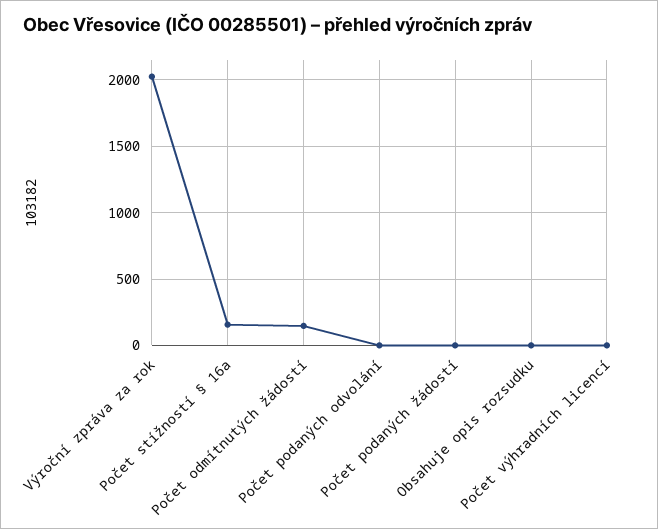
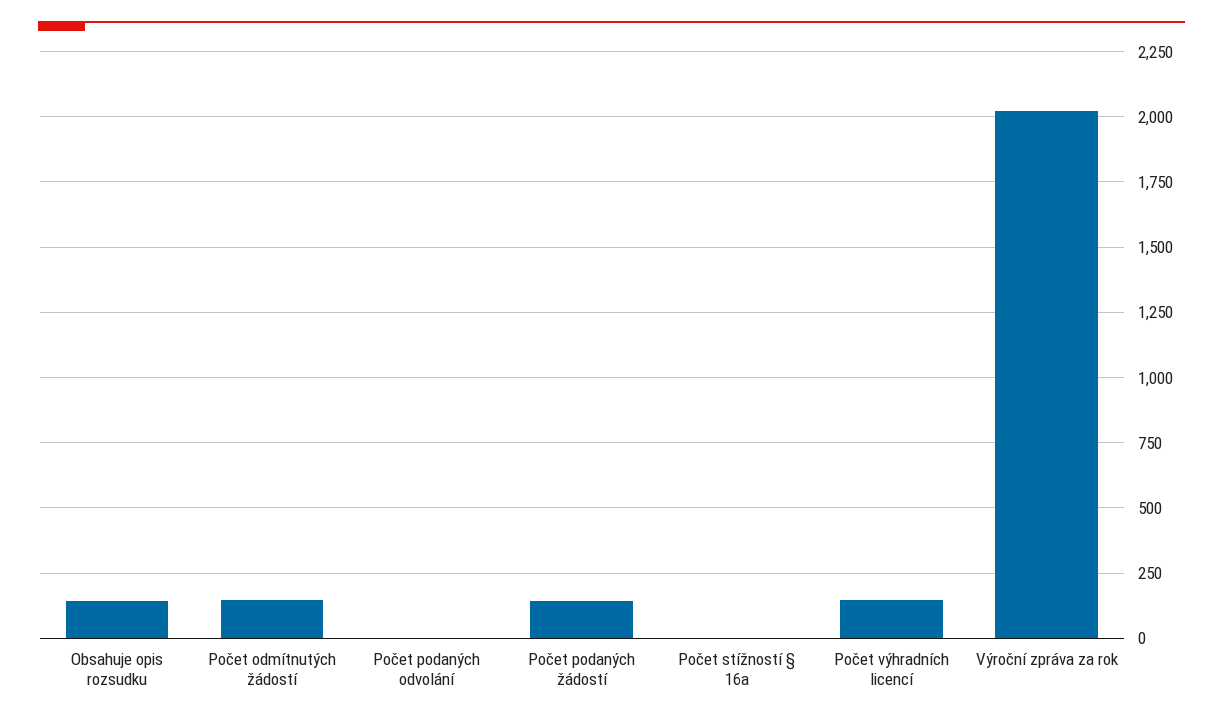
Počet stížností § 16a: 150 -> 0
Počet podaných žádostí: 0 -> 150
Obsahuje opis rozsudku: 0 -> 150
Počet výhradních licencí: 0 -> 150

